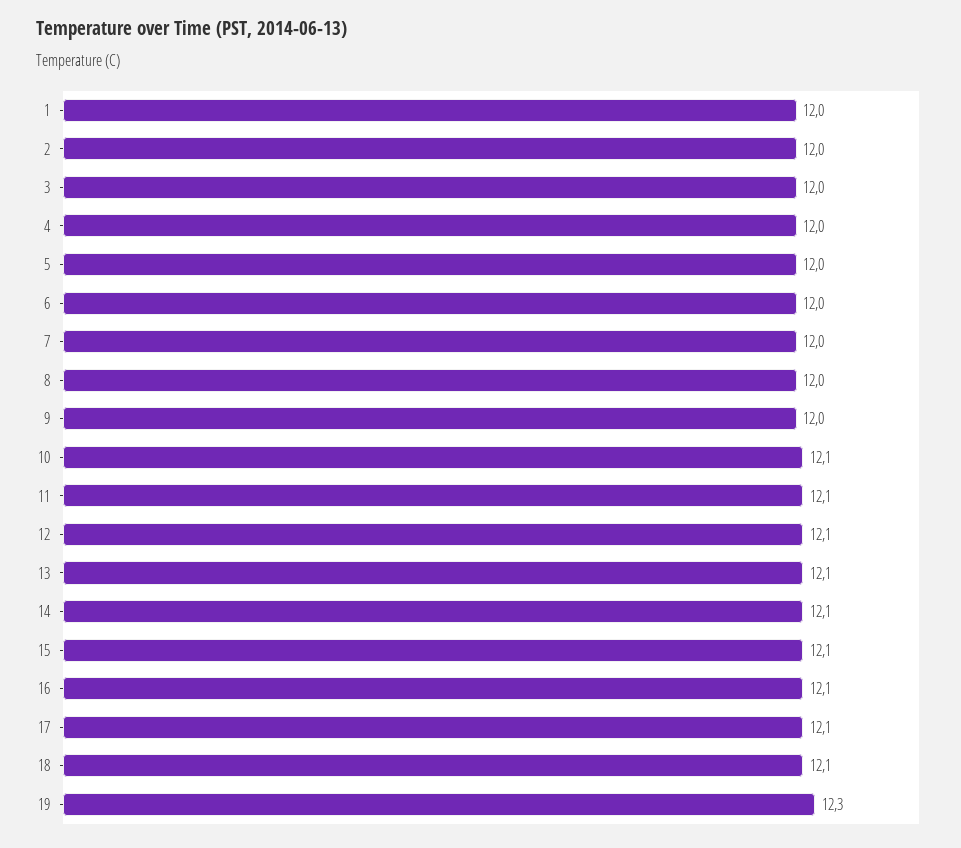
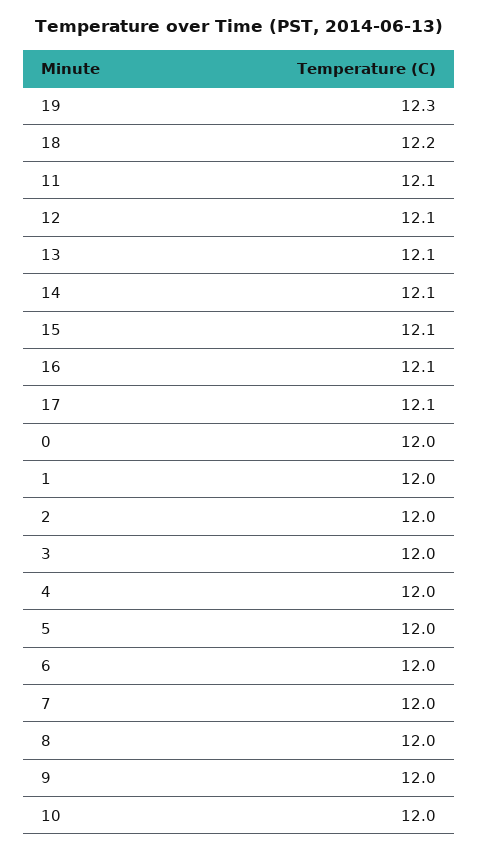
10: 12.1 -> 12
18: 12.1 -> 12.2
0: none -> 12

